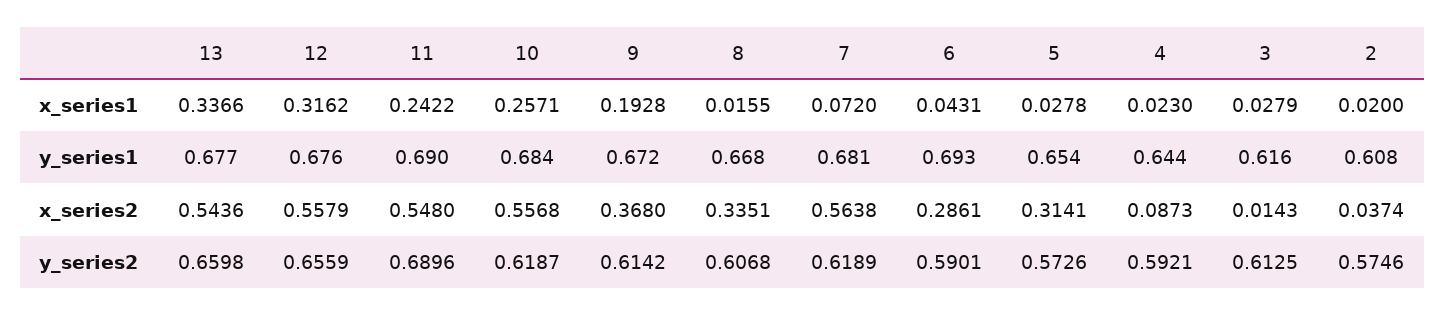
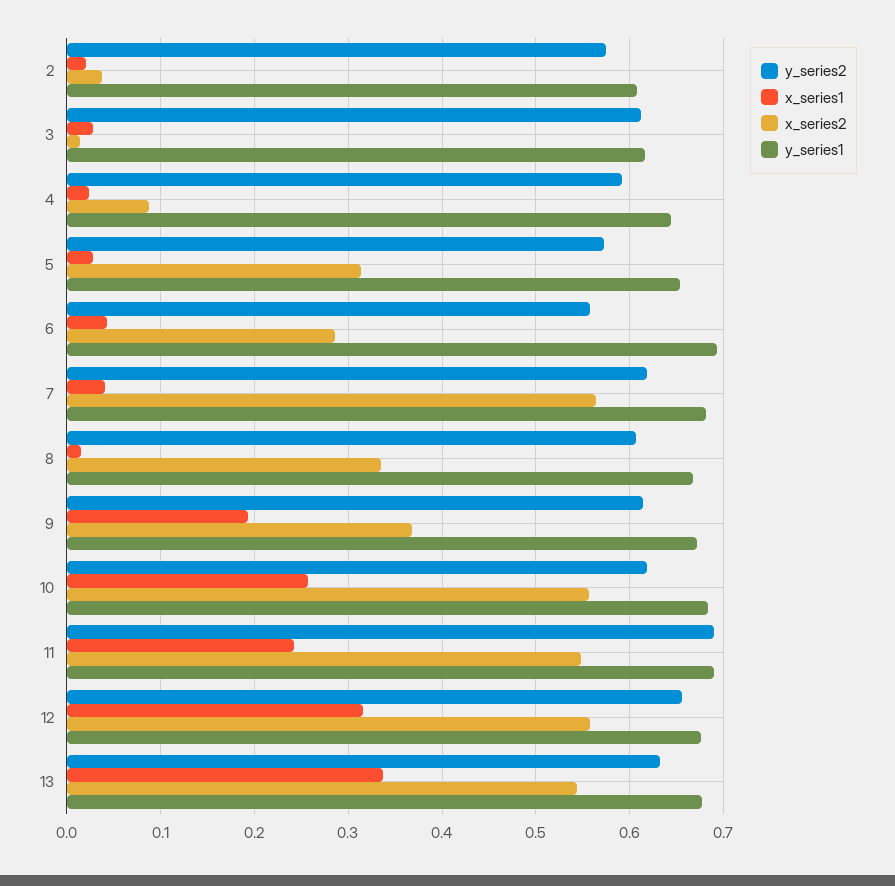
x_series1, 7: 0.072 -> 0.04
y_series2, 13: 0.6598 -> 0.63
y_series2, 6: 0.5901 -> 0.56

